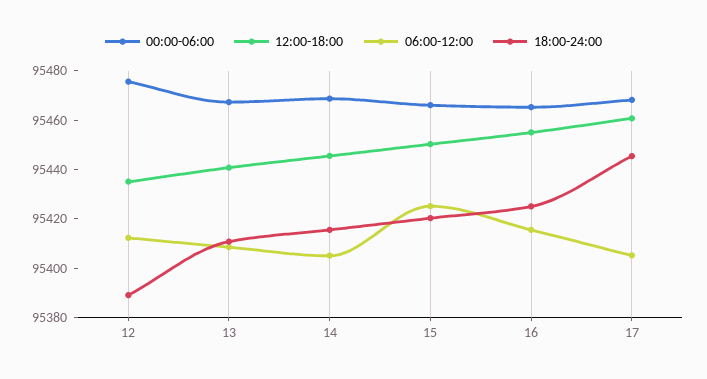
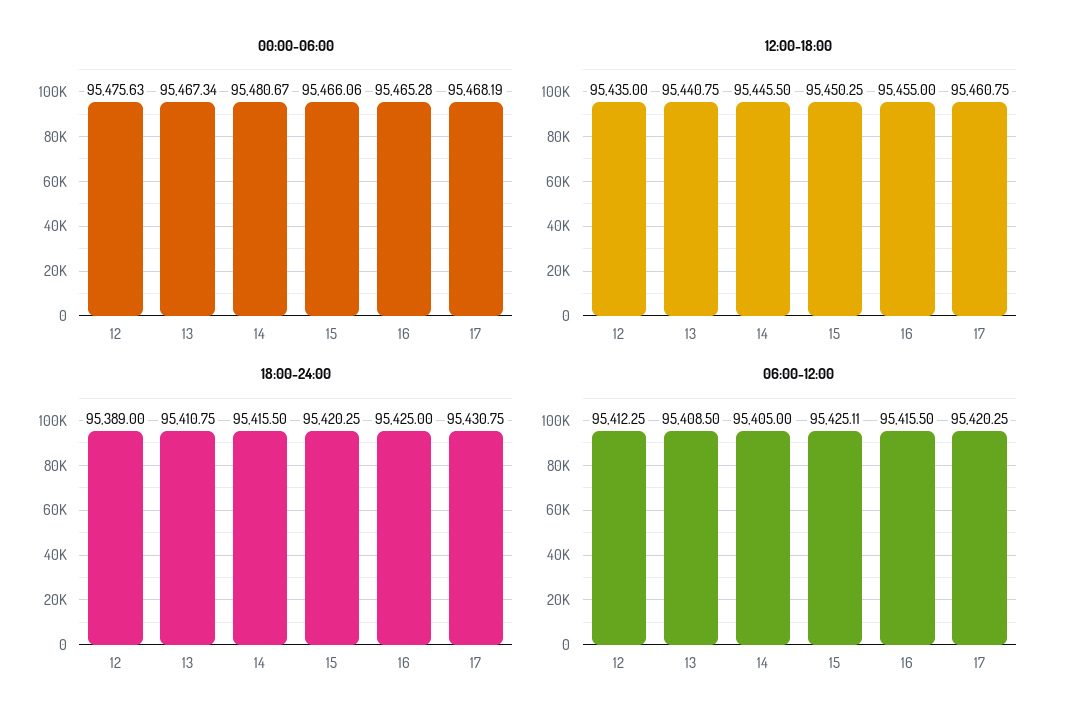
00:00-06:00, 14: 95470 -> 95480.67
06:00-12:00, 17: 95405 -> 95420.25
18:00-24:00, 17: 95445 -> 95430.75

